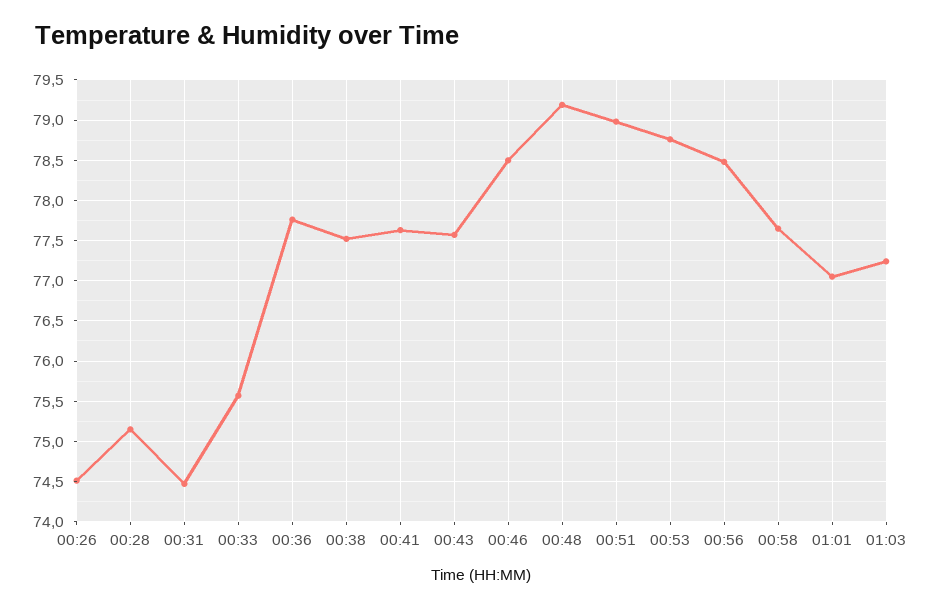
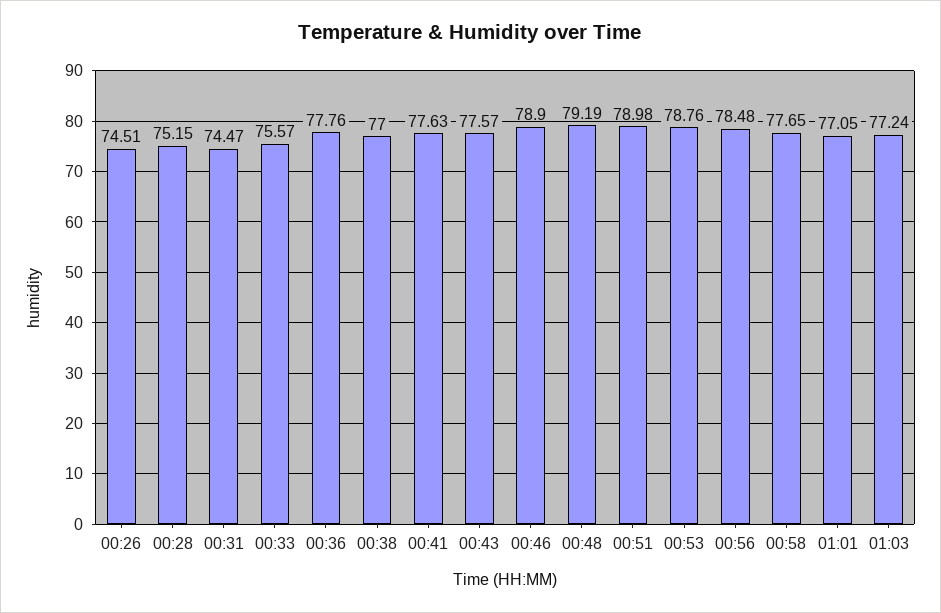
00:38: 77.5 -> 77
00:46: 78.5 -> 78.9

